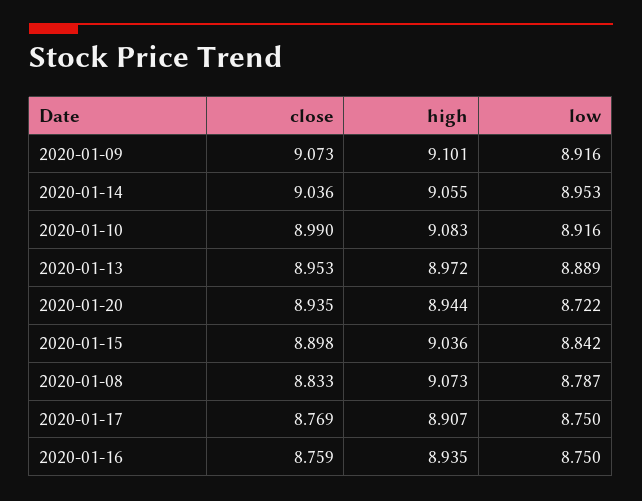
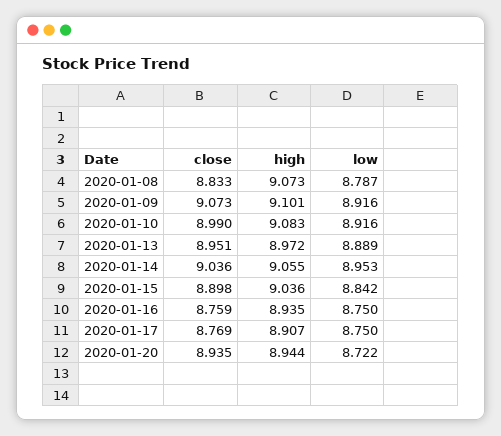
close, 2020-01-13: 8.953 -> 8.951

